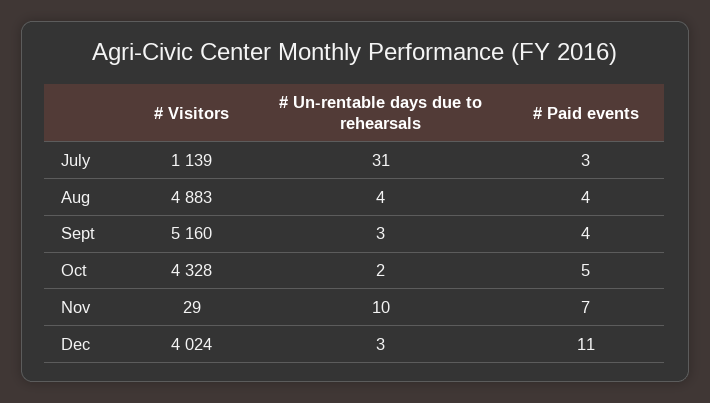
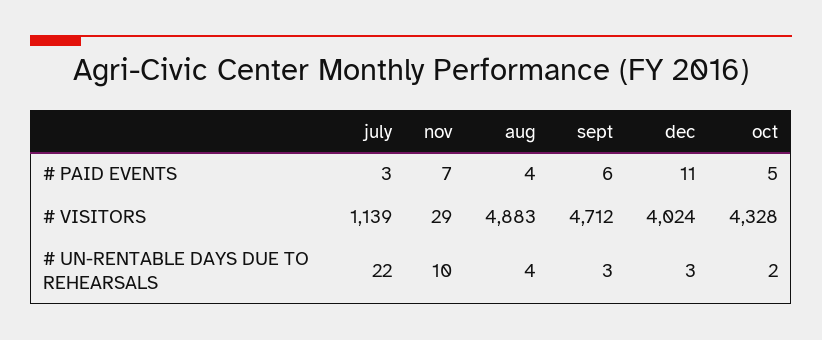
# Un-rentable days due to rehearsals, July: 31 -> 22
# Visitors, Sept: 5160 -> 4712
# Paid events, Sept: 4 -> 6

